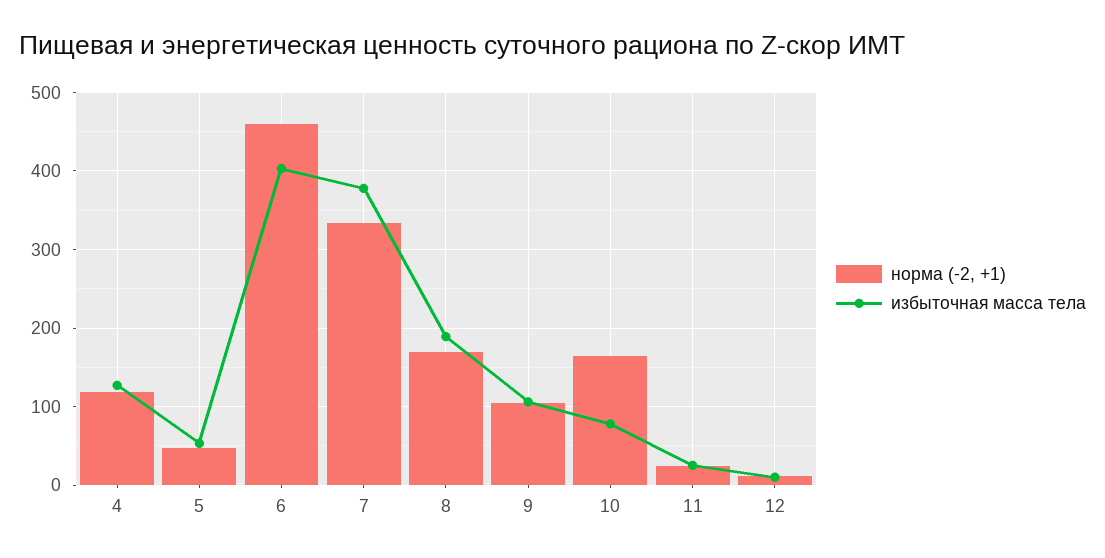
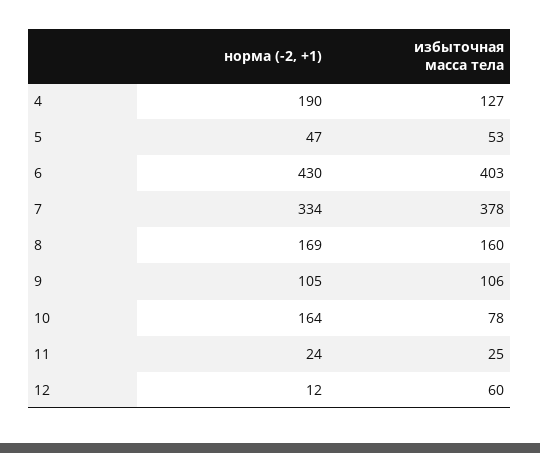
норма (-2, +1), 4: 120 -> 190
норма (-2, +1), 6: 460 -> 430
избыточная масса тела, 8: 190 -> 160
избыточная масса тела, 12: 10 -> 60

